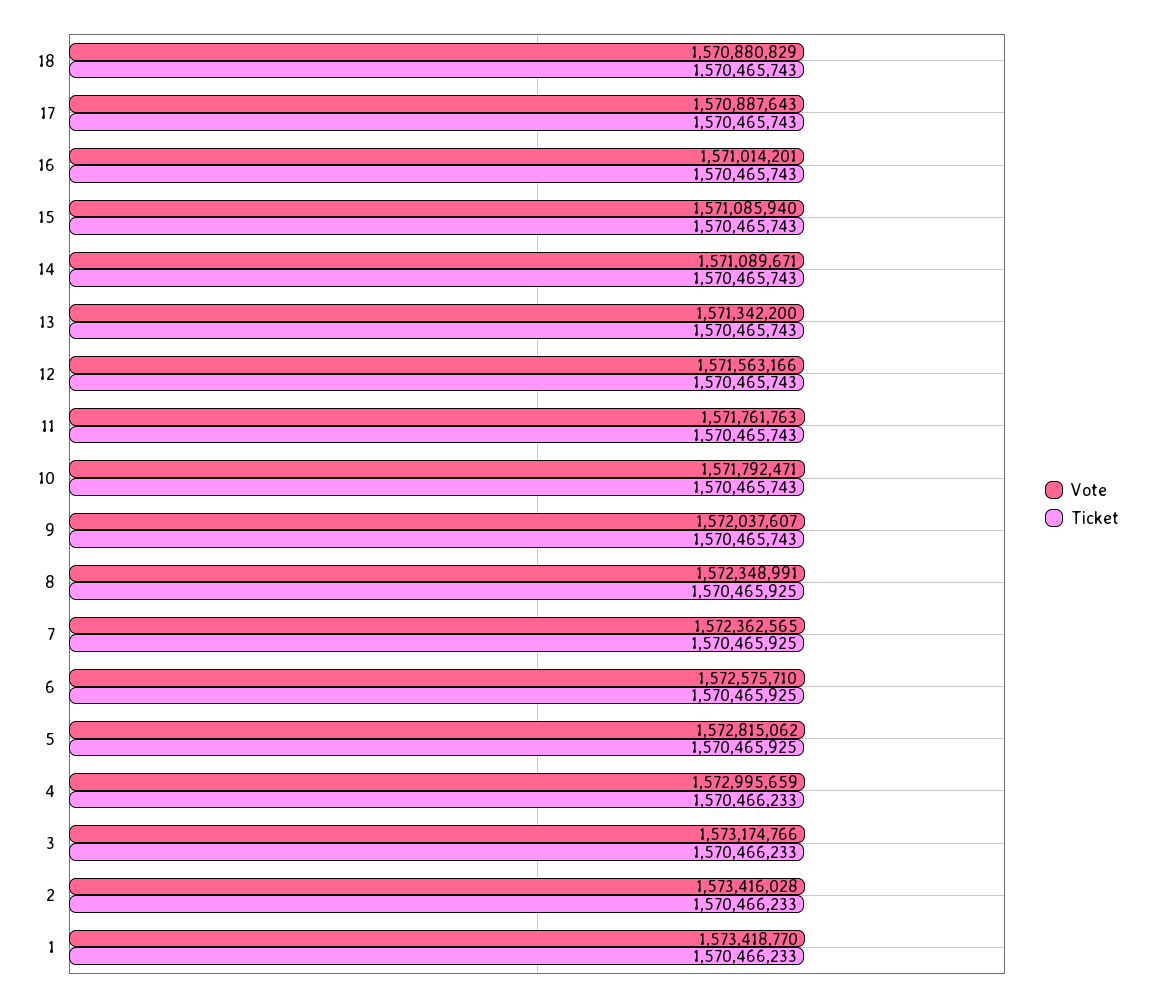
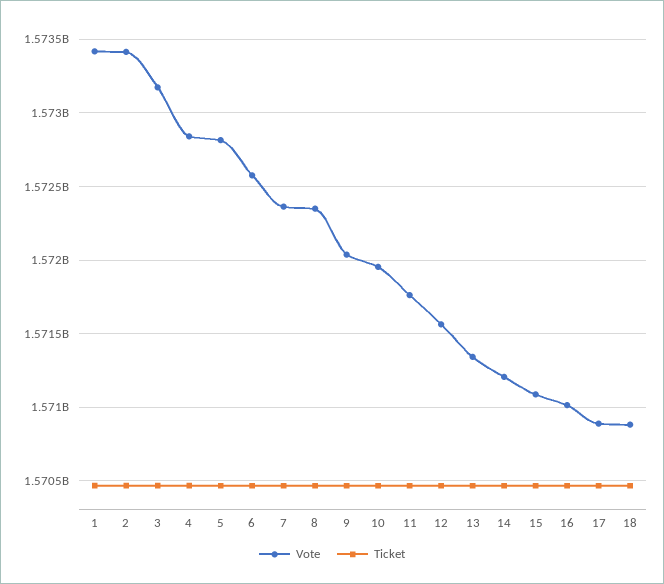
Vote, 14: 1571089671 -> 1571200000
Vote, 10: 1571792471 -> 1571950000
Vote, 4: 1572995659 -> 1572850000

